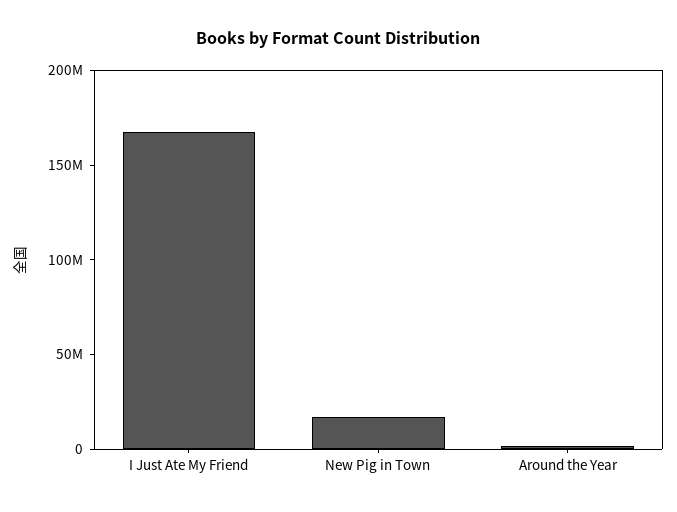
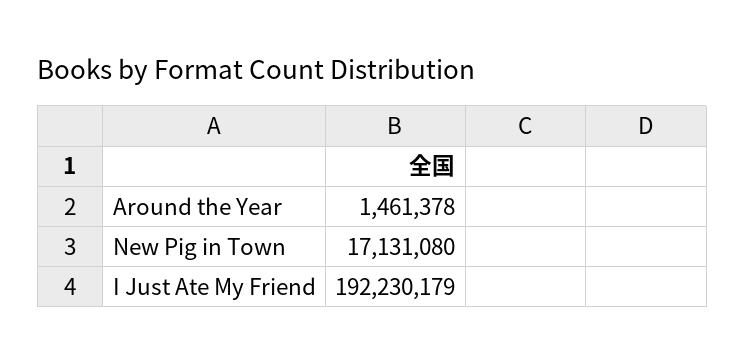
I Just Ate My Friend: 170000000 -> 192230179

